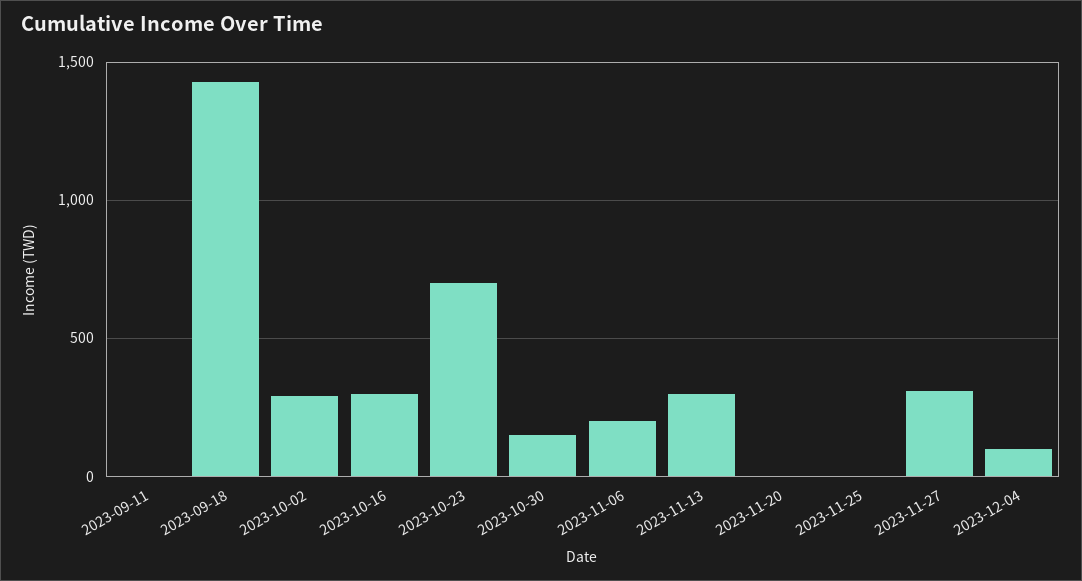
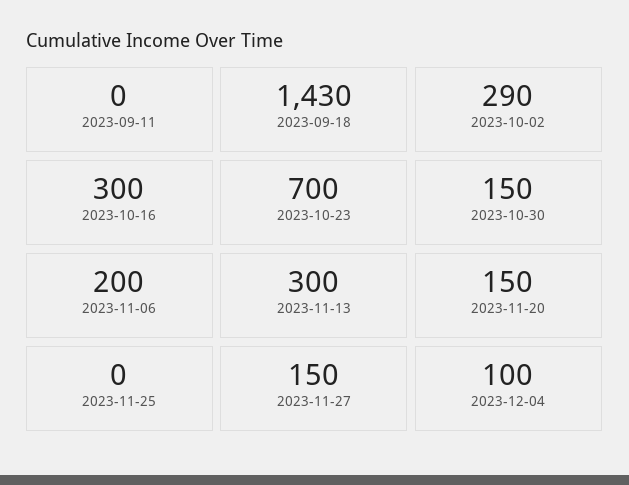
2023-11-20: 0 -> 150
2023-11-27: 300 -> 150

